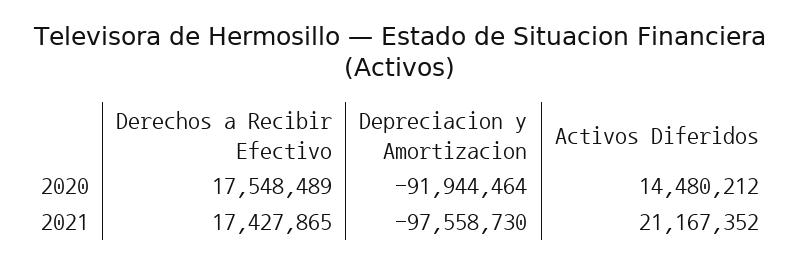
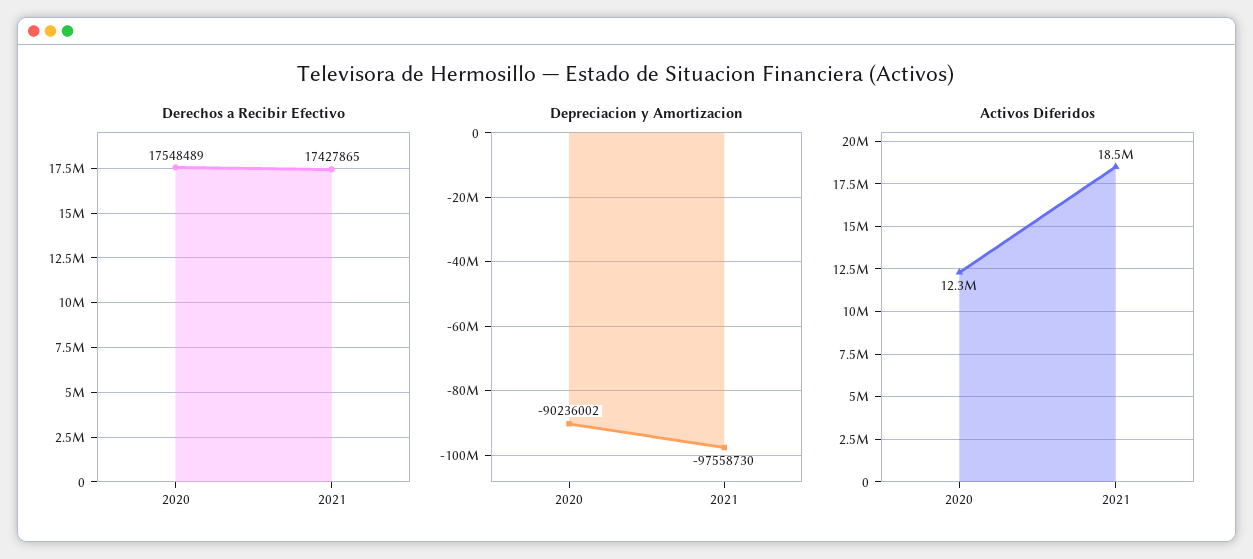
Depreciacion y Amortizacion, 2020: -91944464 -> -90236002
Activos Diferidos, 2020: 14480212 -> 12300000
Activos Diferidos, 2021: 21167352 -> 18500000

